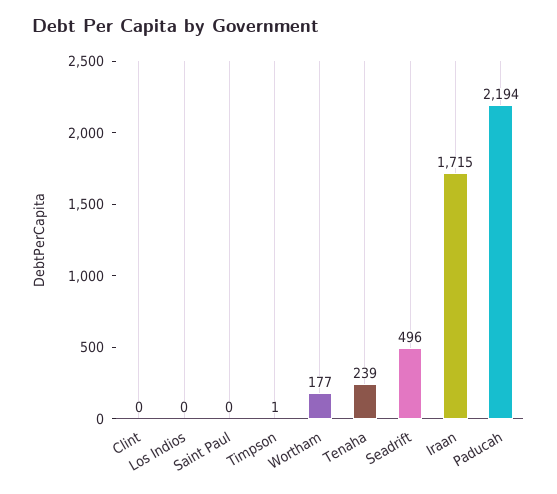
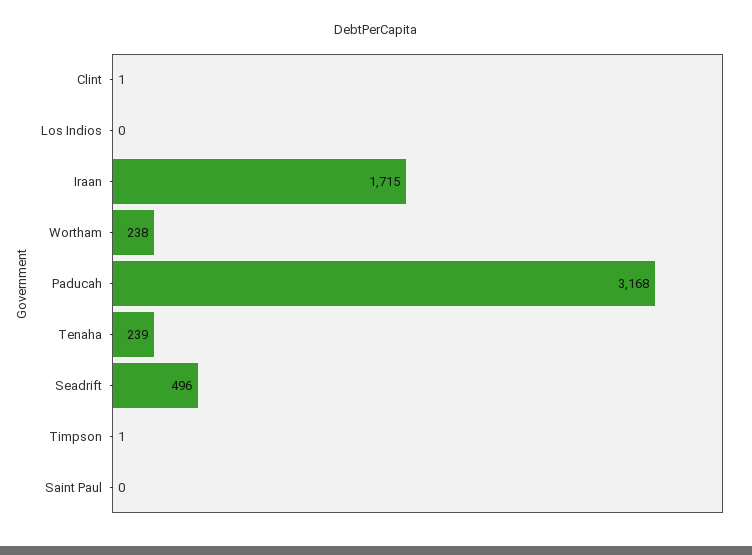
Clint: 0 -> 1
Wortham: 177 -> 238
Paducah: 2194 -> 3168

